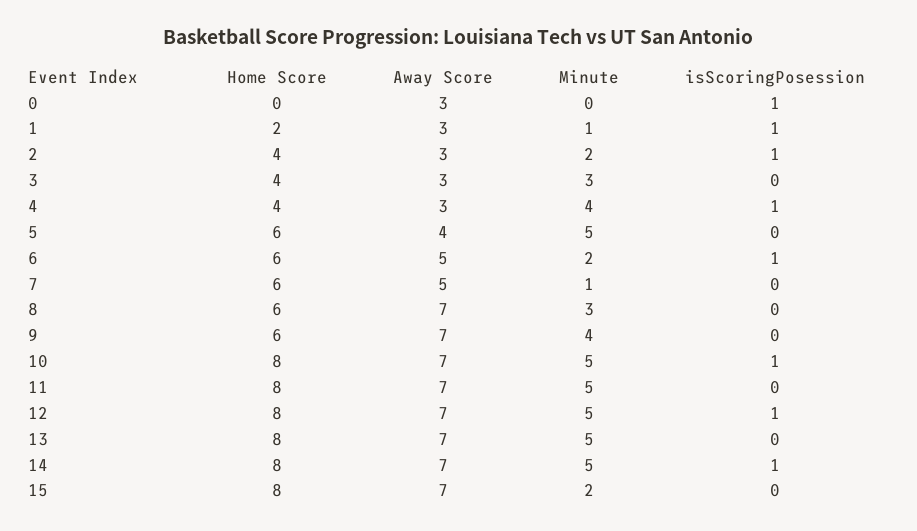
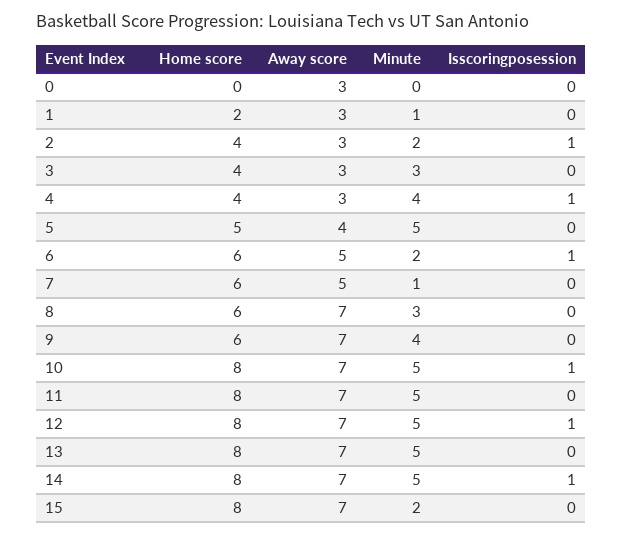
isScoringPosession, 0: 1 -> 0
isScoringPosession, 1: 1 -> 0
Home Score, 5: 6 -> 5

